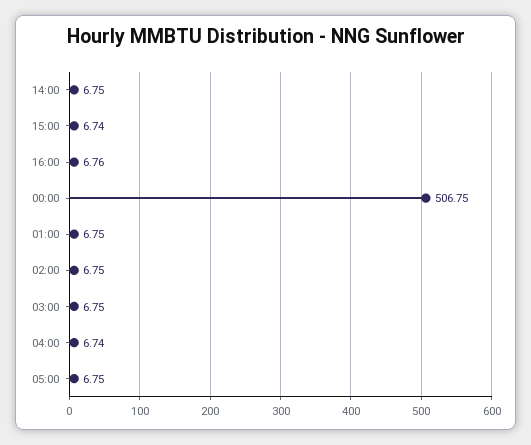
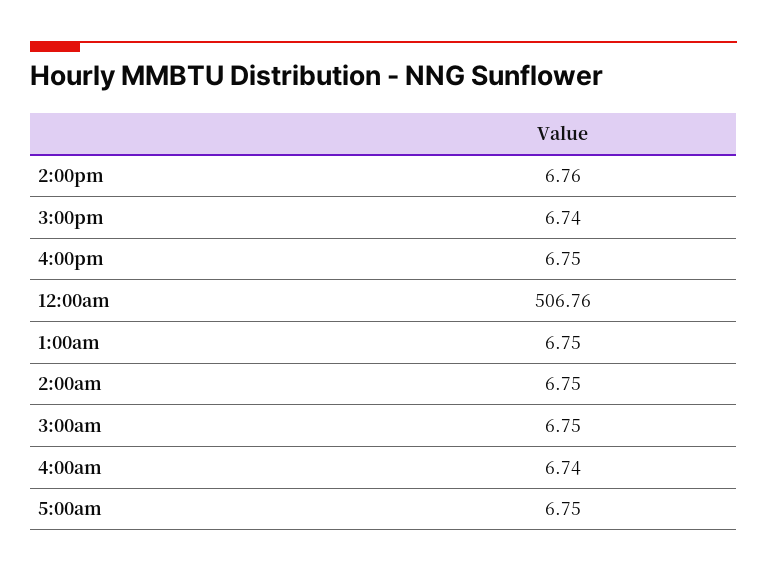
14:00: 6.75 -> 6.76
16:00: 6.76 -> 6.75
00:00: 506.75 -> 506.76

